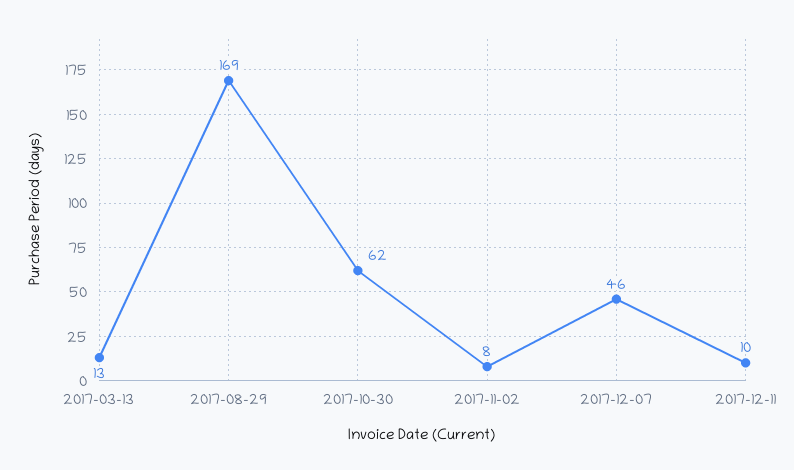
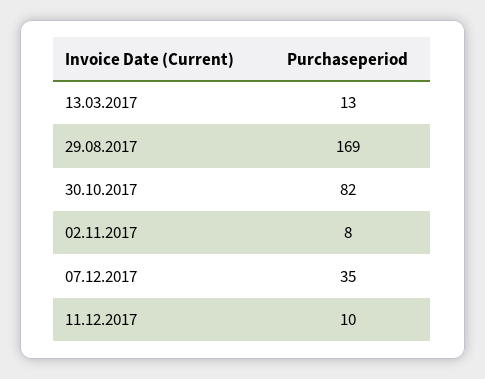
2017-10-30: 62 -> 82
2017-12-07: 46 -> 35

